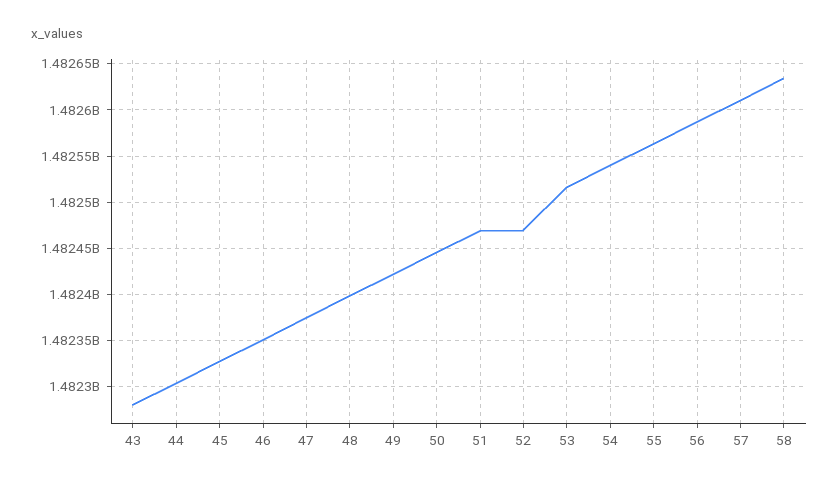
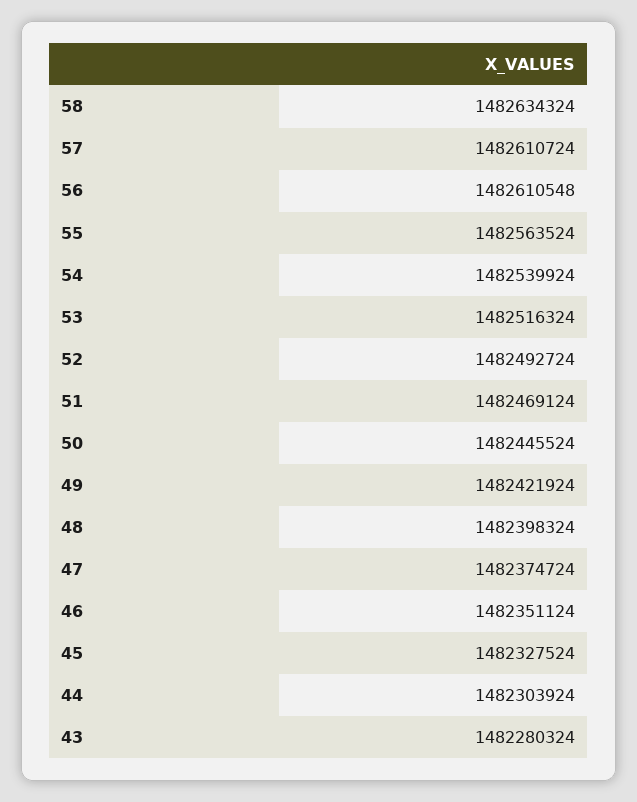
52: 1482470000 -> 1482492724
56: 1482590000 -> 1482610548

